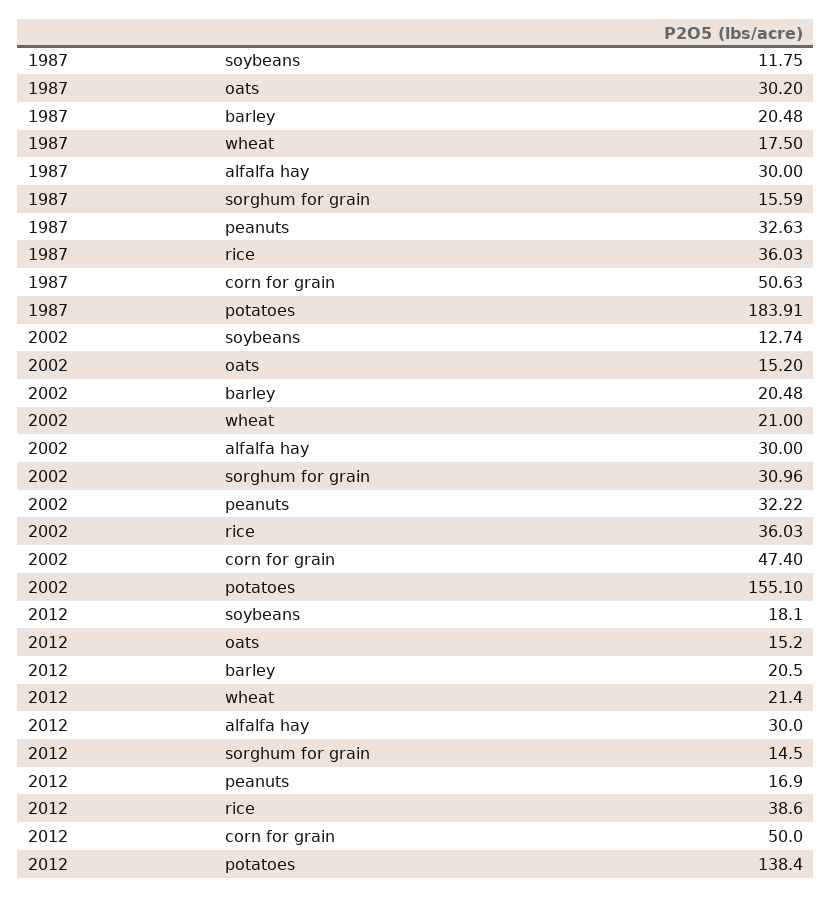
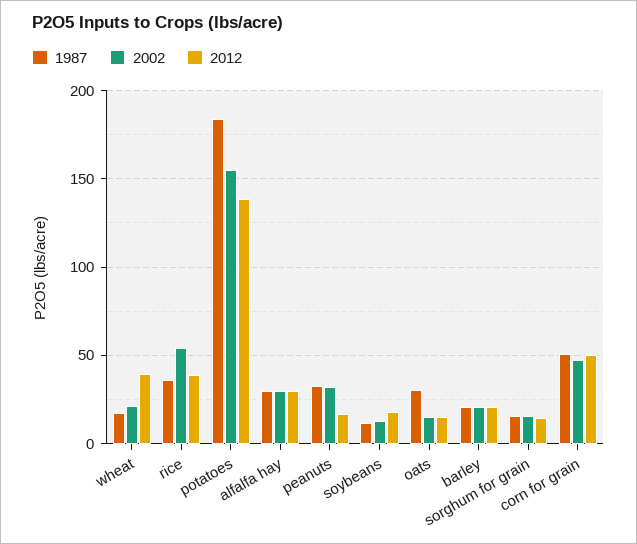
2002, sorghum for grain: 30.96 -> 15
2002, rice: 36.03 -> 55
2012, wheat: 21.4 -> 40

